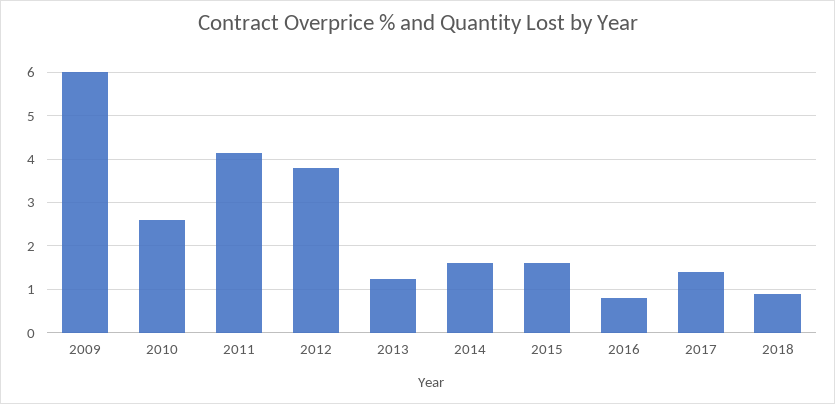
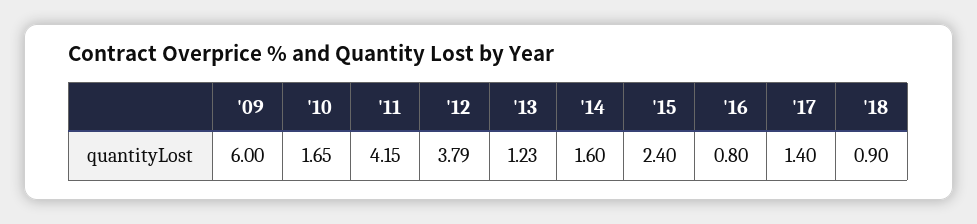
2010: 2.6 -> 1.65
2015: 1.6 -> 2.4

